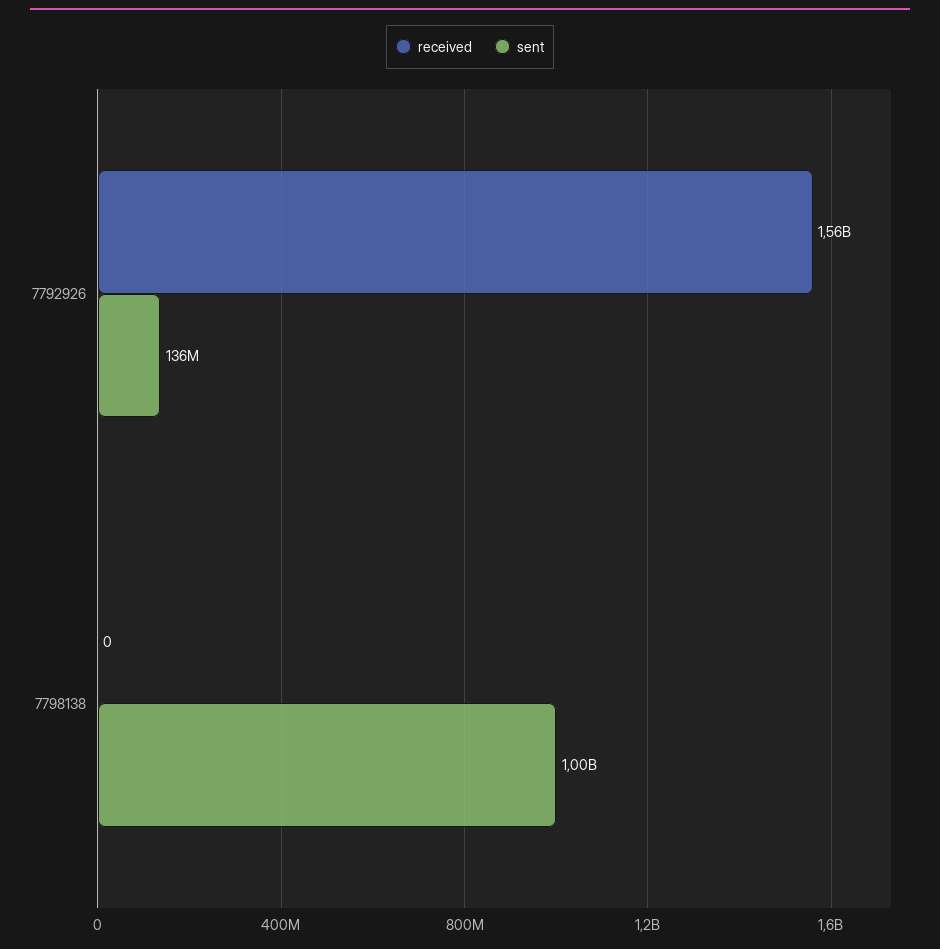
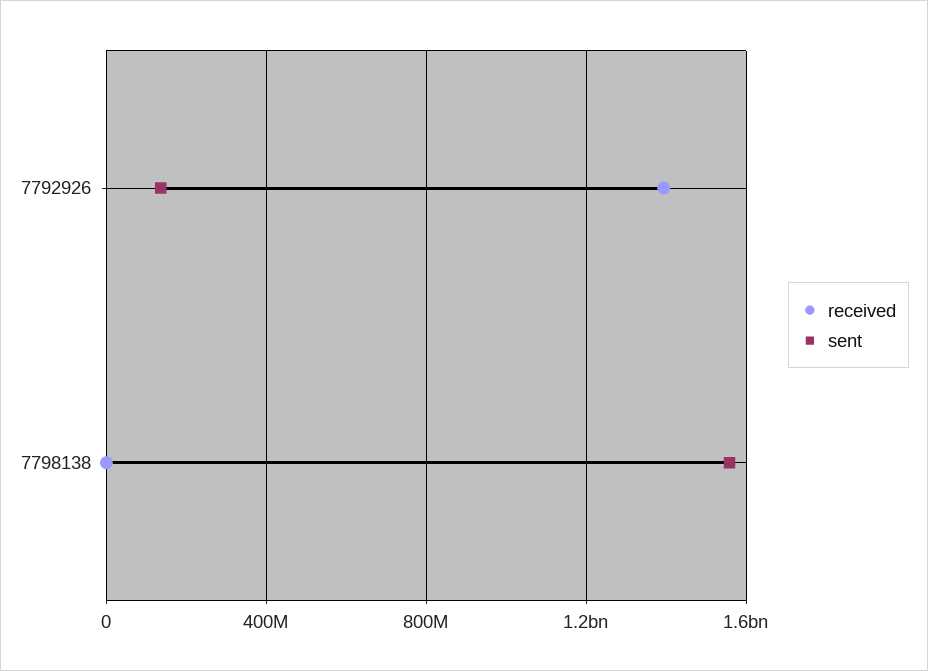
received, 7792926: 1560000000 -> 1400000000
sent, 7798138: 1000000000 -> 1550000000

